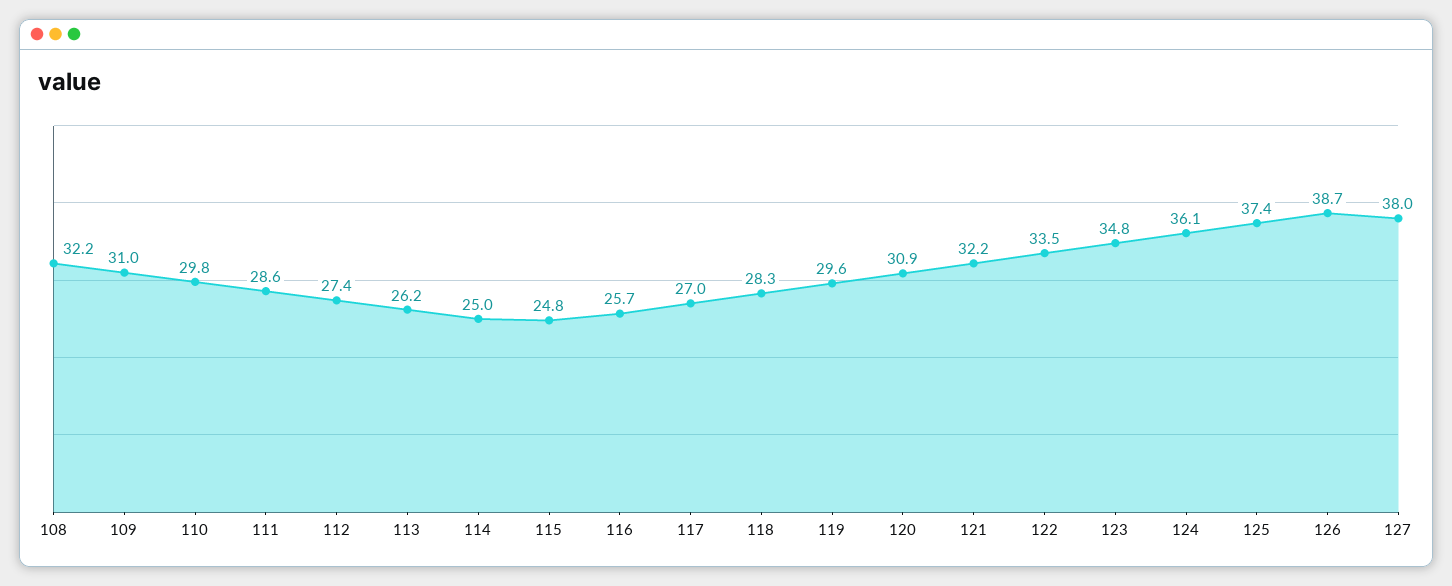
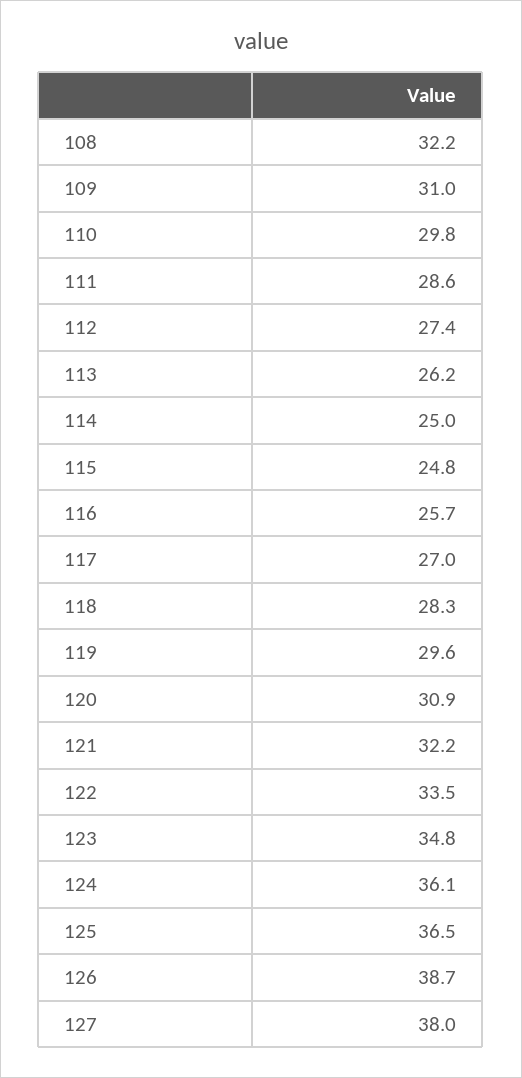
125: 37.4 -> 36.5

